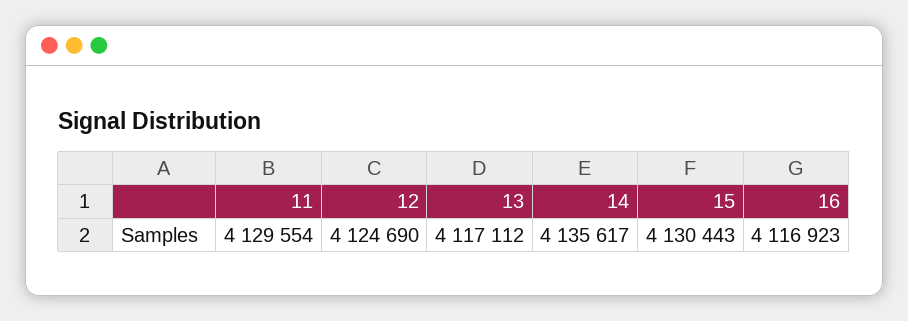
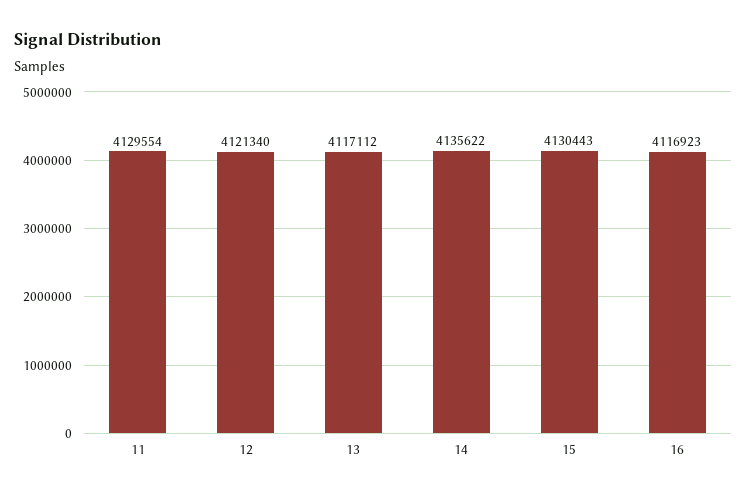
12: 4124690 -> 4121340
14: 4135617 -> 4135622

